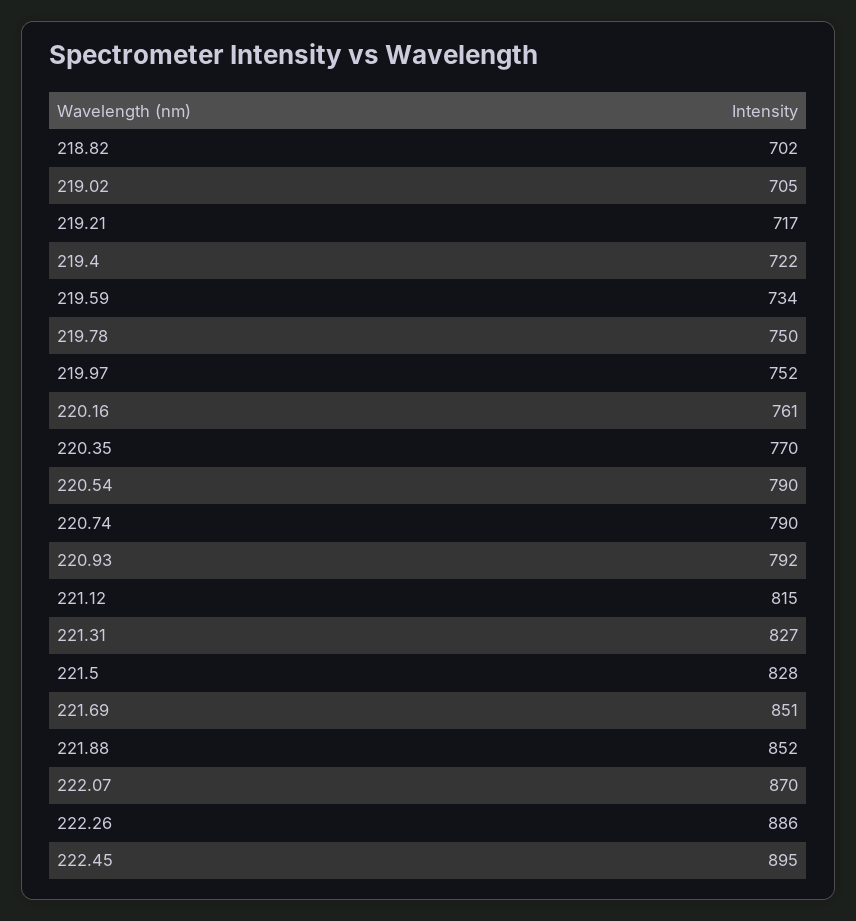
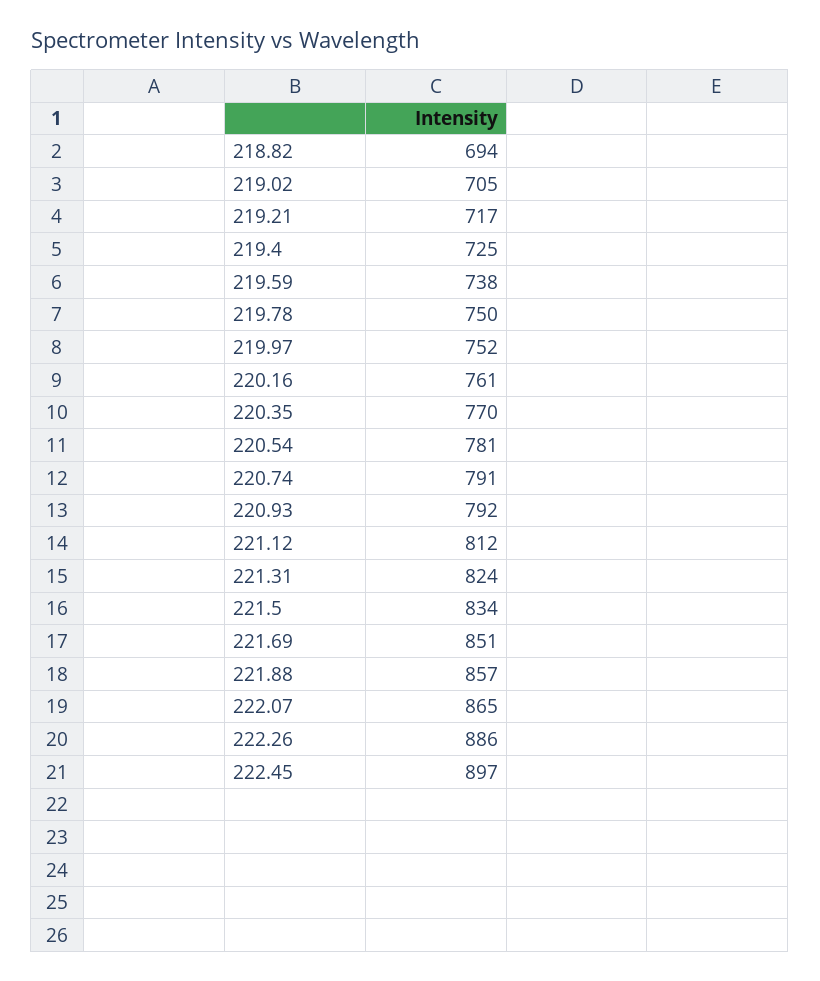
218.82: 702 -> 694
219.4: 722 -> 725
219.59: 734 -> 738
220.54: 790 -> 781
220.74: 790 -> 791
221.12: 815 -> 812
221.31: 827 -> 824
221.5: 828 -> 834
221.88: 852 -> 857
222.07: 870 -> 865
222.45: 895 -> 897

